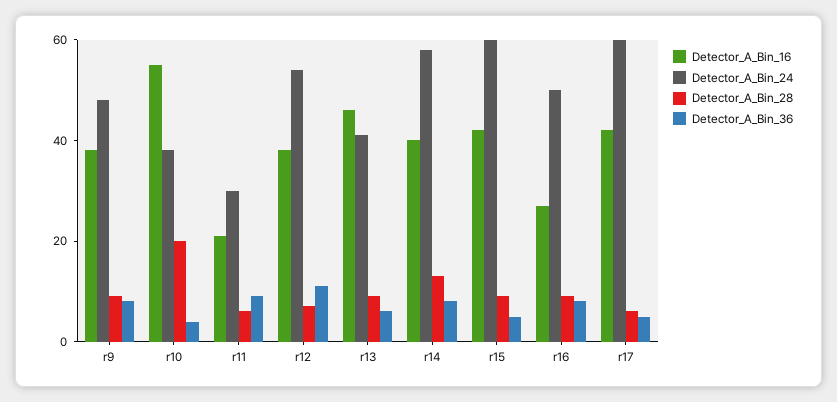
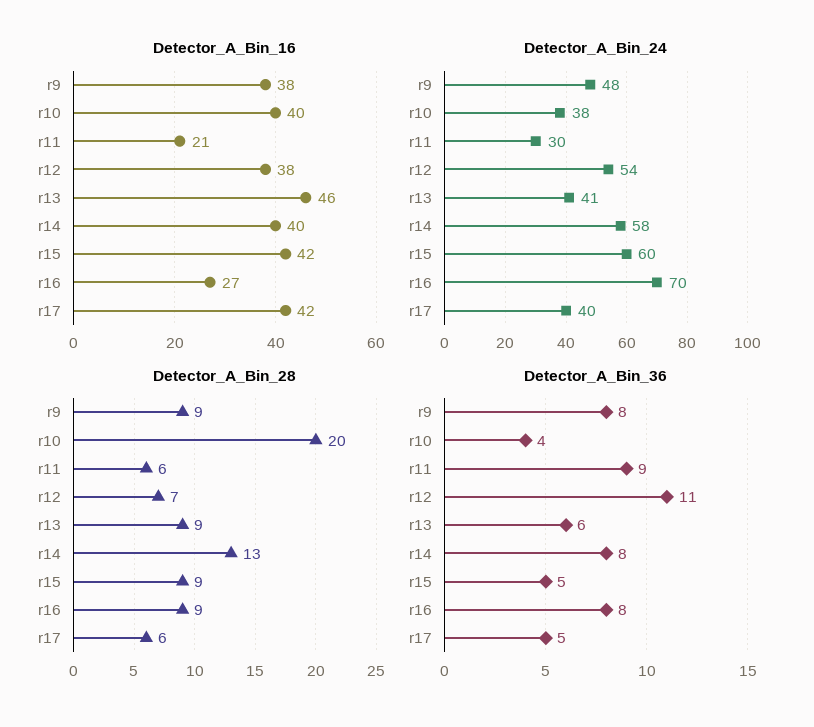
Detector_A_Bin_16, r10: 55 -> 40
Detector_A_Bin_24, r16: 50 -> 70
Detector_A_Bin_24, r17: 60 -> 40

